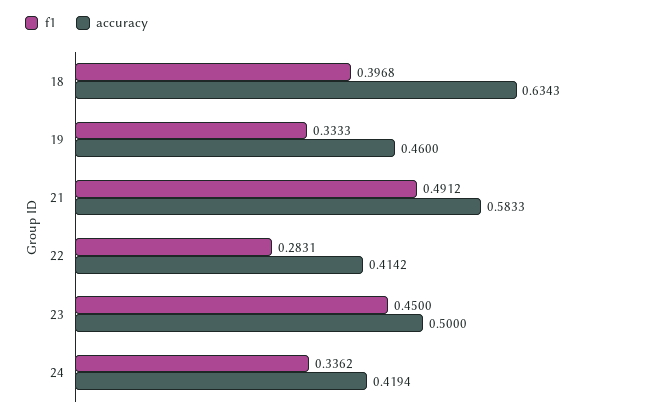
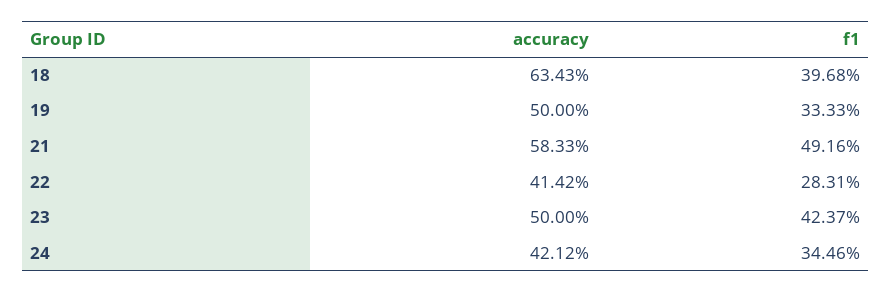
accuracy, 19: 0.46 -> 0.5
f1, 21: 0.4912 -> 0.4916
f1, 23: 0.45 -> 0.4237
f1, 24: 0.3362 -> 0.3446
accuracy, 24: 0.4194 -> 0.4212

